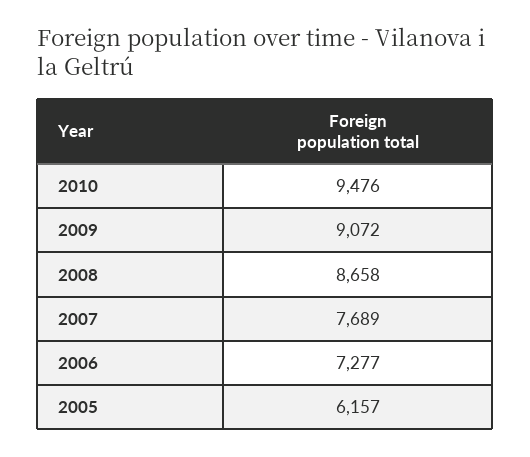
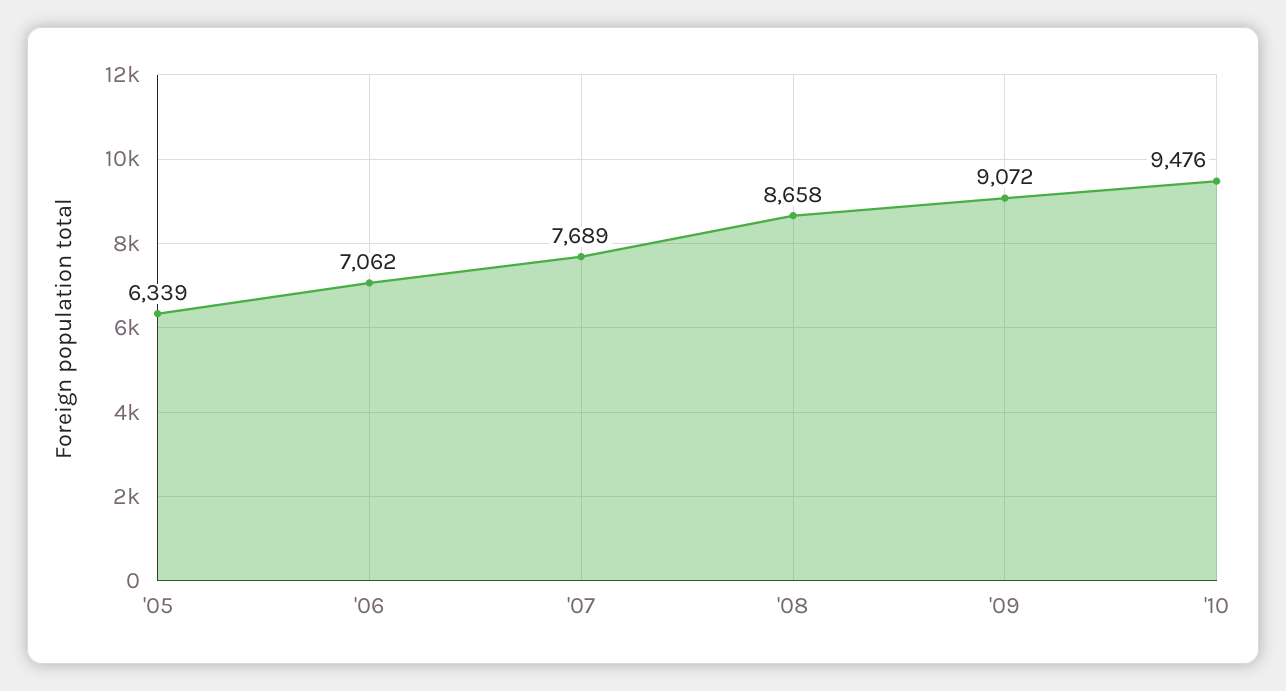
2006: 7277 -> 7062
2005: 6157 -> 6339

